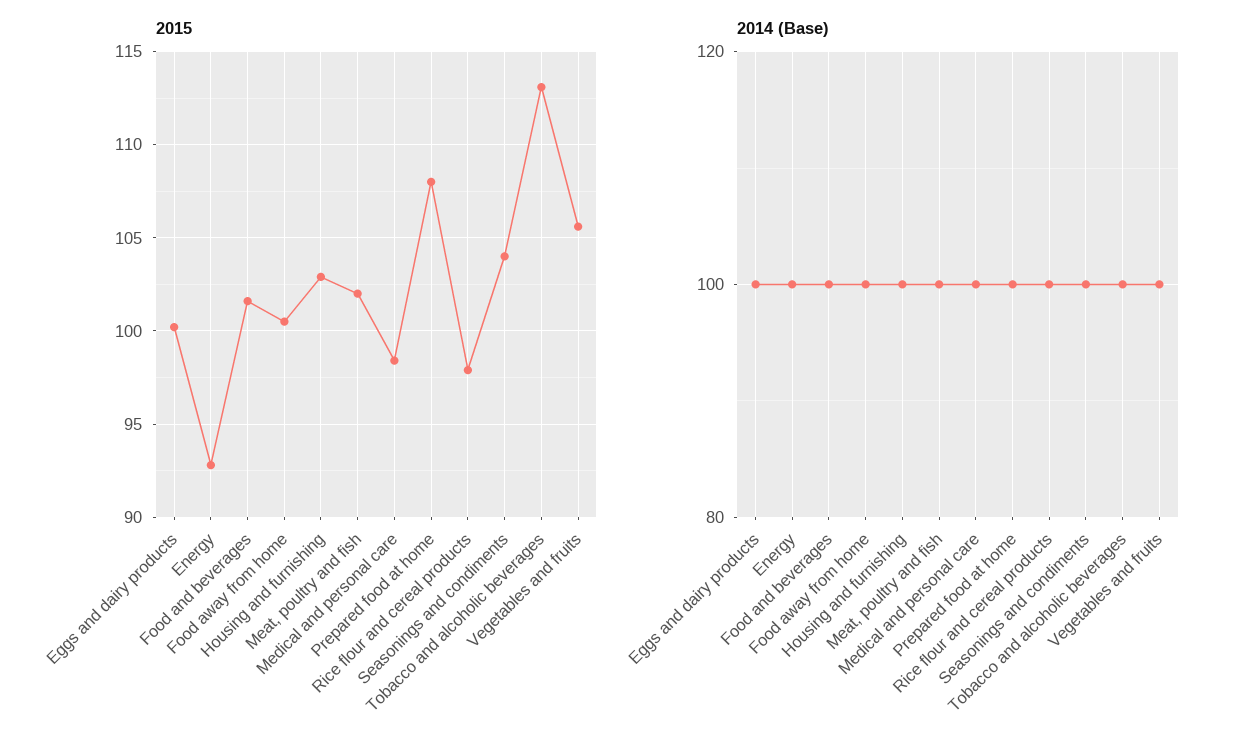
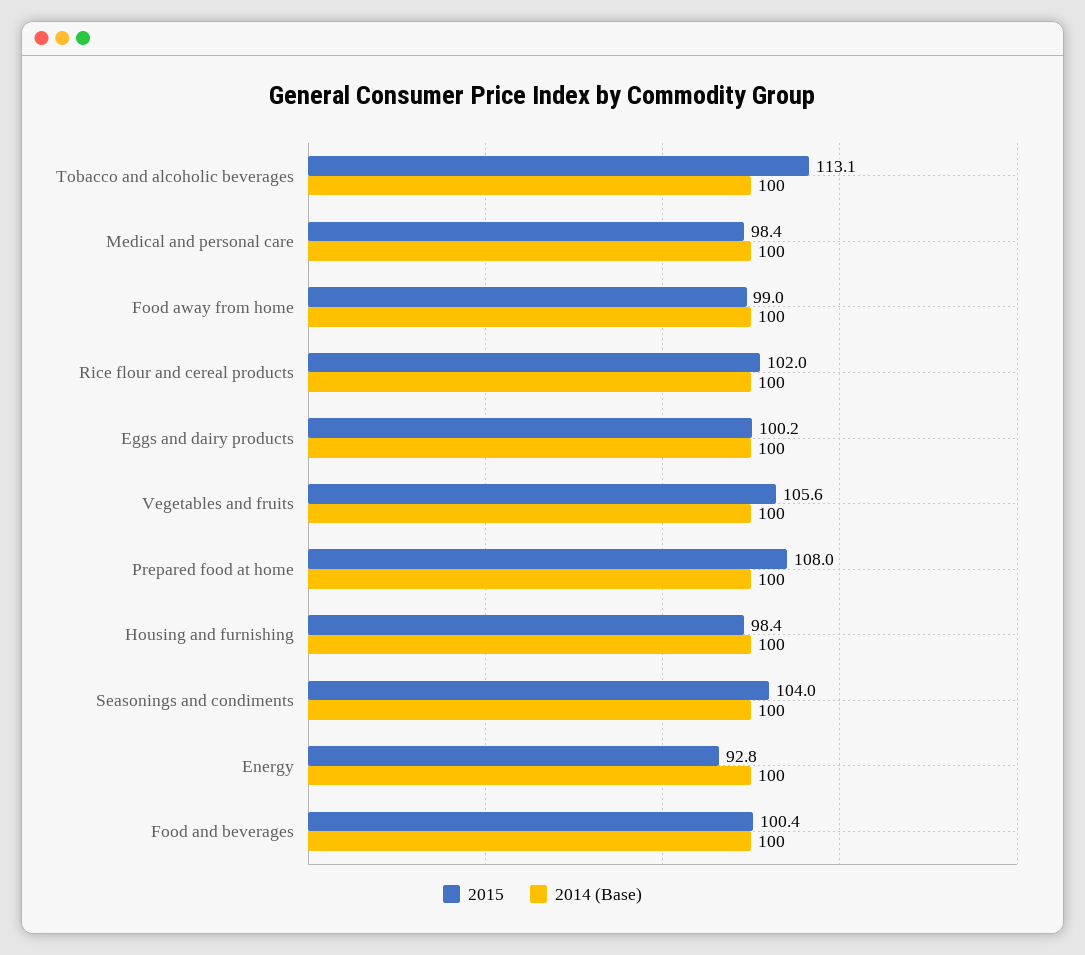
2015, Food and beverages: 101.5 -> 100.4
2015, Food away from home: 100.5 -> 99
2015, Housing and furnishing: 103 -> 98.4
2015, Meat, poultry and fish: 102 -> none
2015, Rice flour and cereal products: 98 -> 102
2014 (Base), Meat, poultry and fish: 100 -> none

